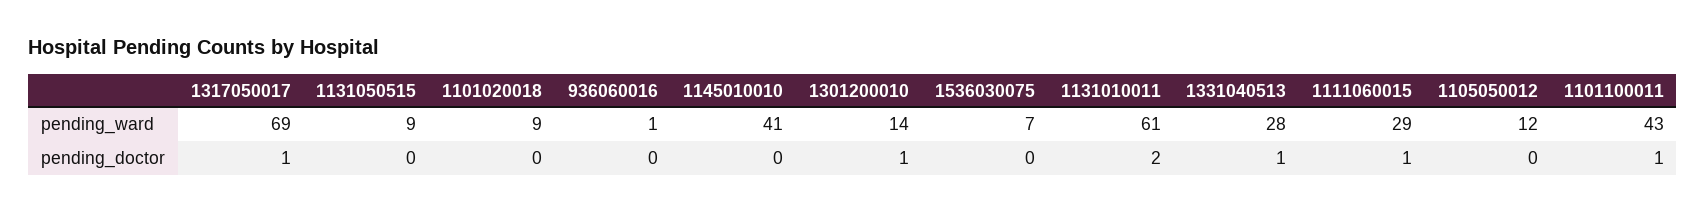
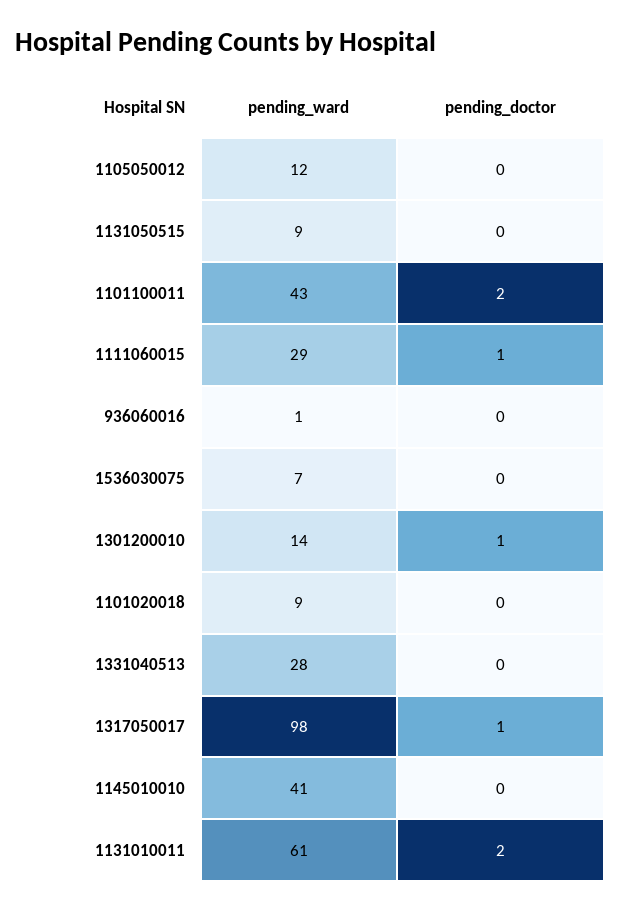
1317050017, pending_ward: 69 -> 98
1331040513, pending_doctor: 1 -> 0
1101100011, pending_doctor: 1 -> 2

